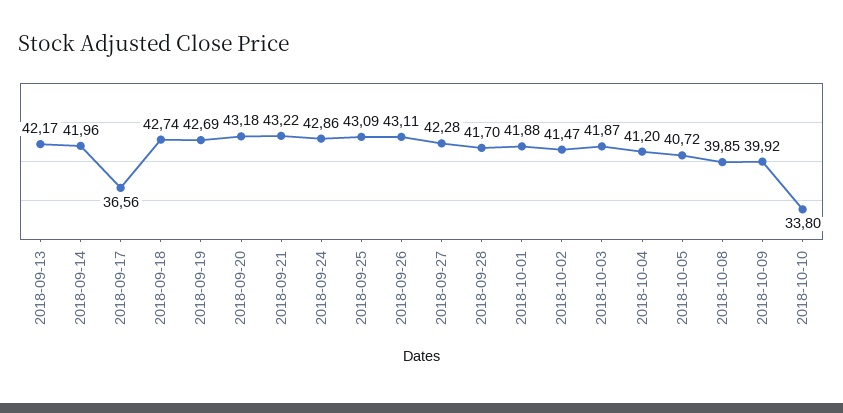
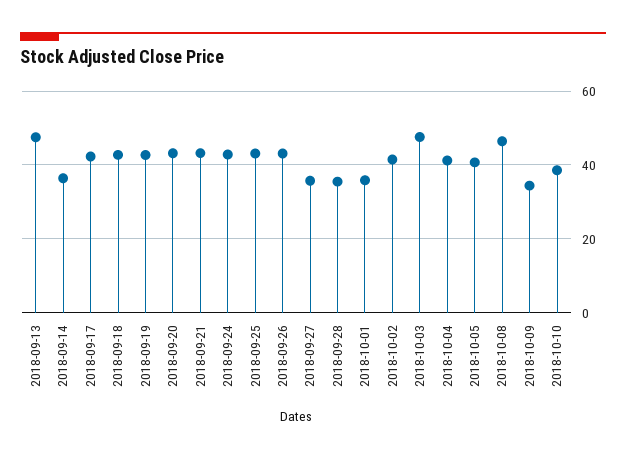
2018-09-13: 42.17 -> 48
2018-09-14: 41.96 -> 36
2018-09-17: 36.56 -> 42
2018-09-27: 42.28 -> 36
2018-09-28: 41.7 -> 36
2018-10-01: 41.88 -> 36
2018-10-03: 41.87 -> 48
2018-10-08: 39.85 -> 46
2018-10-09: 39.92 -> 34
2018-10-10: 33.8 -> 38

